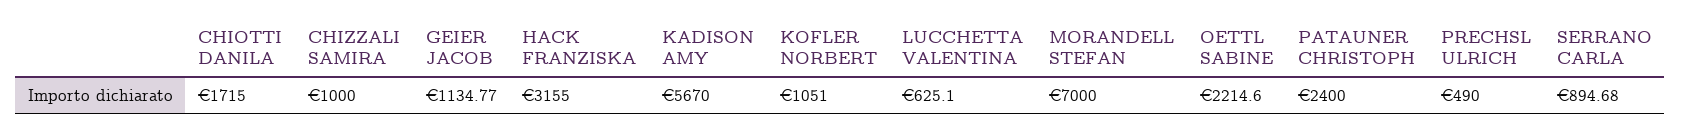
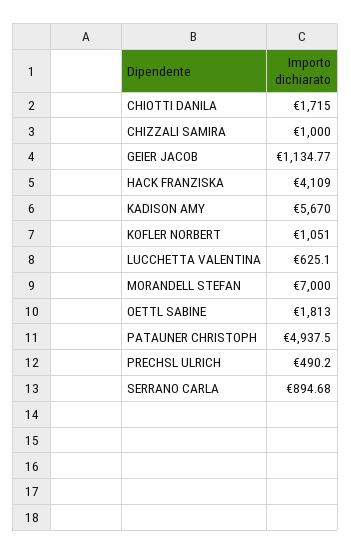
HACK FRANZISKA: 3155 -> 4109
OETTL SABINE: 2214.6 -> 1813
PATAUNER CHRISTOPH: 2400 -> 4937.5
PRECHSL ULRICH: 490 -> 490.2

